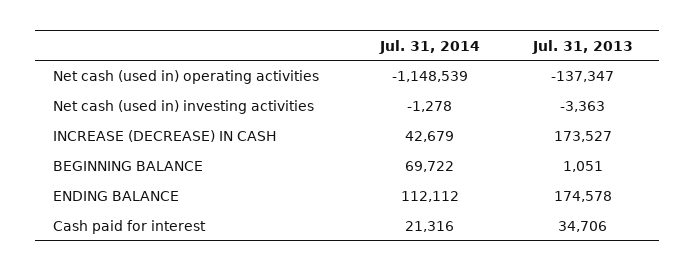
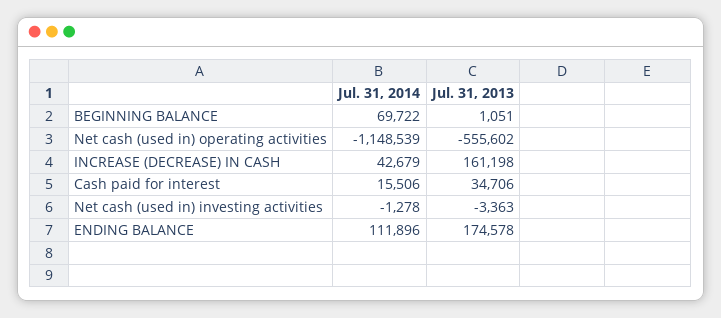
Jul. 31, 2013, Net cash (used in) operating activities: -137347 -> -555602
Jul. 31, 2013, INCREASE (DECREASE) IN CASH: 173527 -> 161198
Jul. 31, 2014, ENDING BALANCE: 112112 -> 111896
Jul. 31, 2014, Cash paid for interest: 21316 -> 15506

